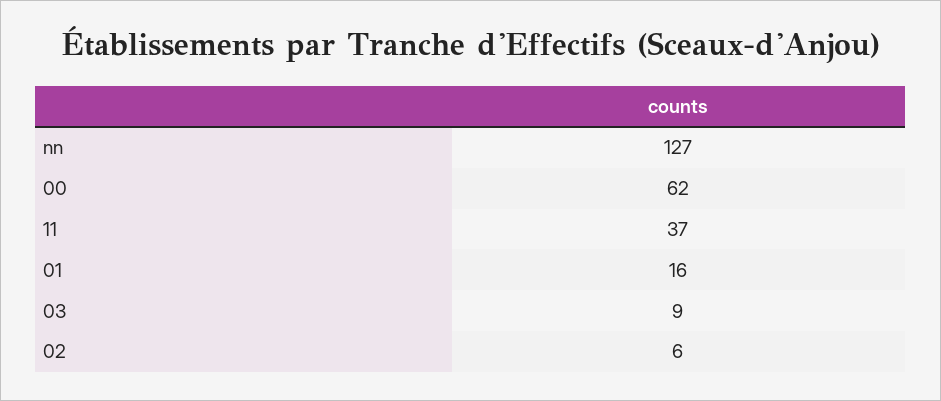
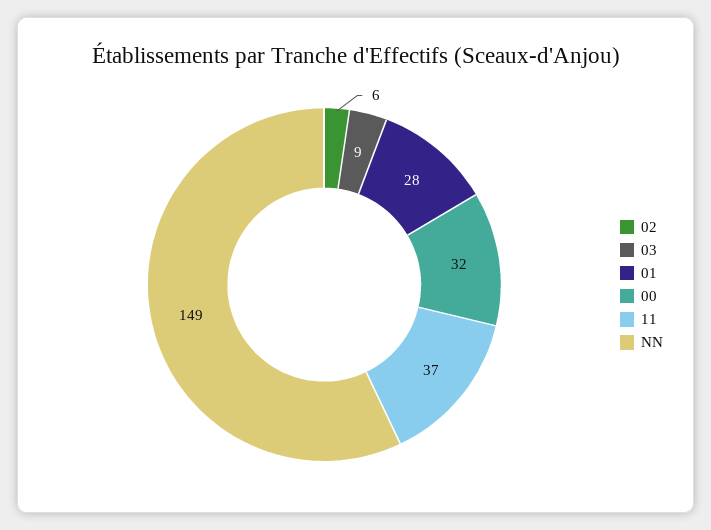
nn: 127 -> 149
00: 62 -> 32
01: 16 -> 28

